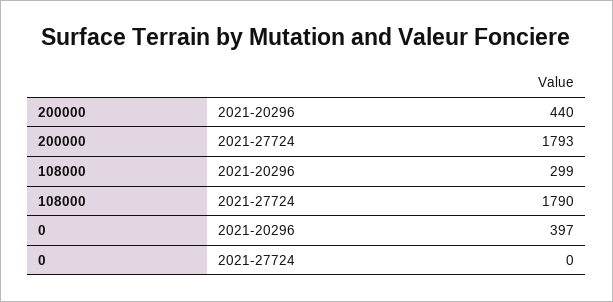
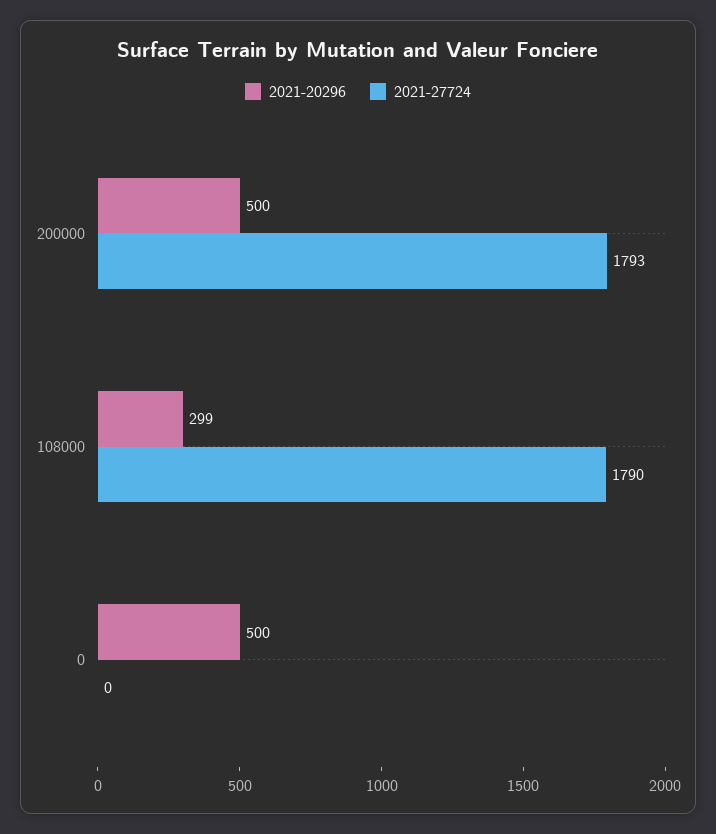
2021-20296, 200000: 440 -> 500
2021-20296, 0: 397 -> 500

